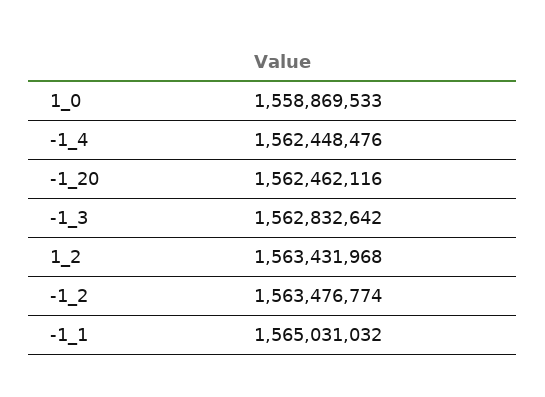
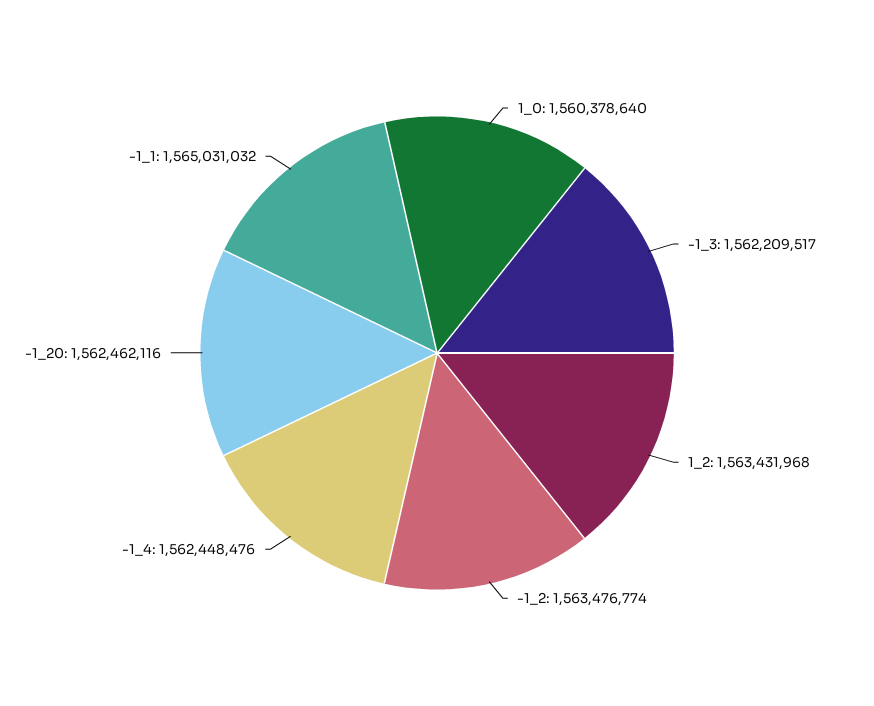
1_0: 1558869533 -> 1560378640
-1_3: 1562832642 -> 1562209517

